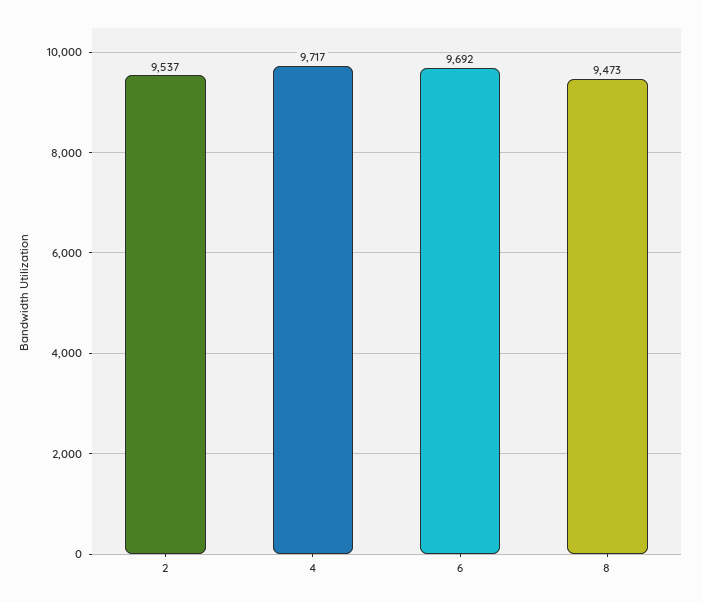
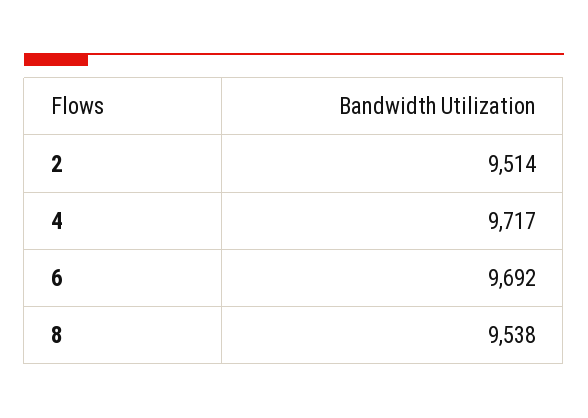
2: 9537 -> 9514
8: 9473 -> 9538

